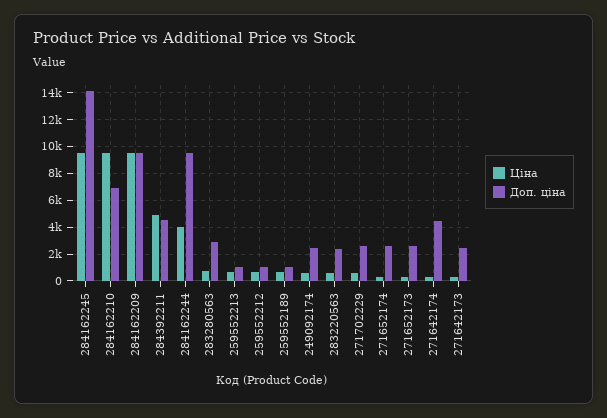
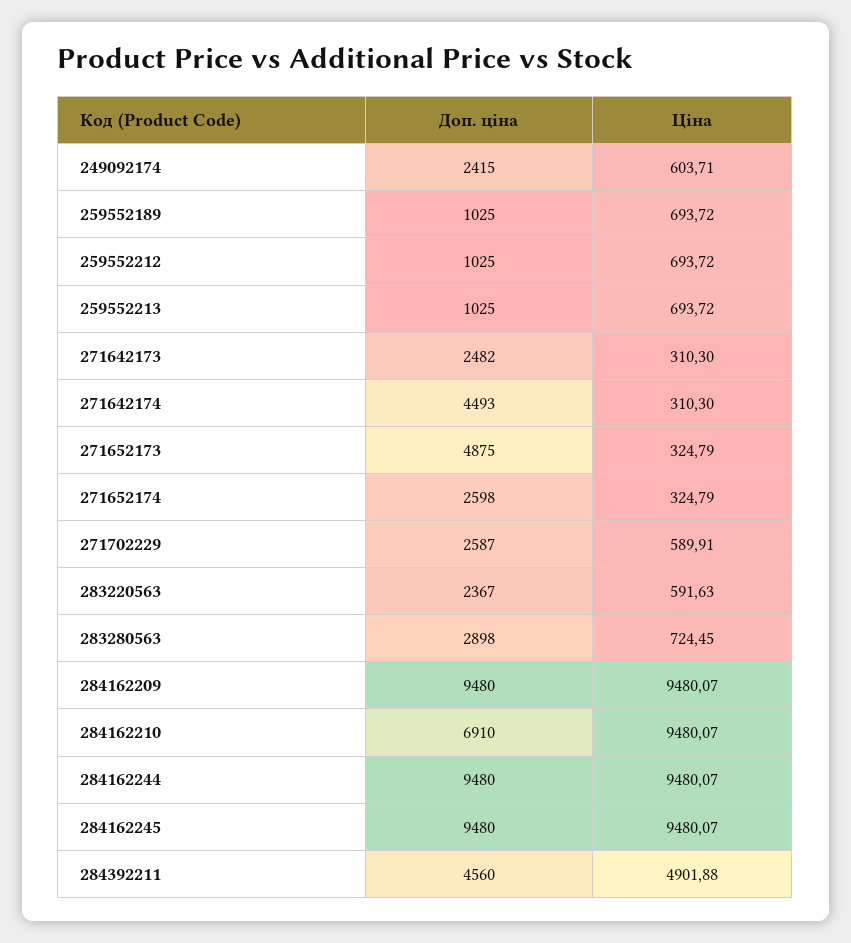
Доп. ціна, 284162245: 14000 -> 9480
Ціна, 284162244: 4000 -> 9480.07
Доп. ціна, 271652173: 2500 -> 4875

